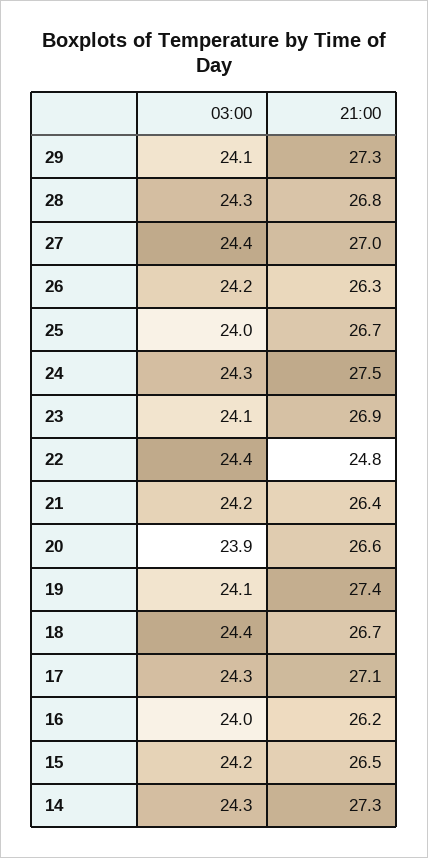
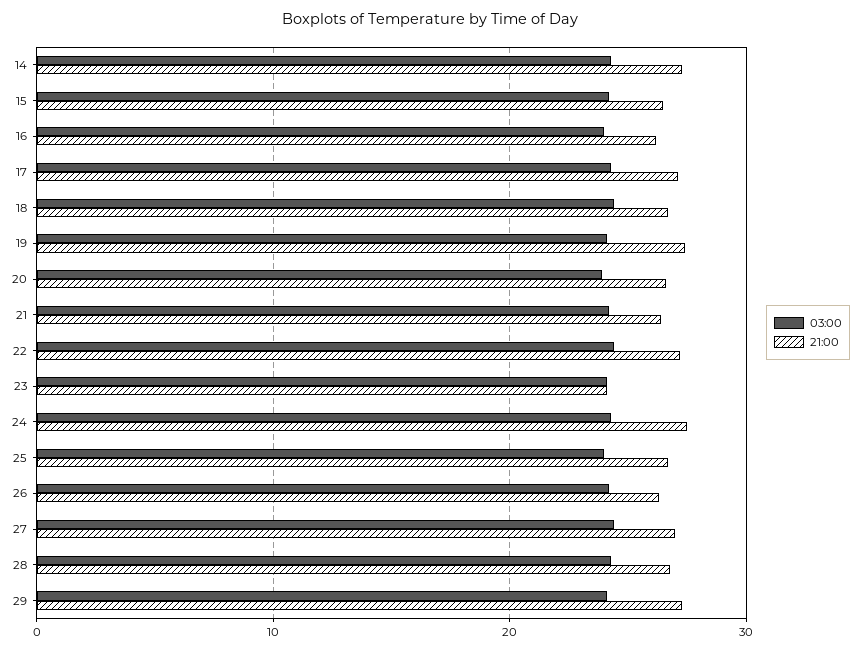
21:00, 23: 26.9 -> 24
21:00, 22: 24.8 -> 27

